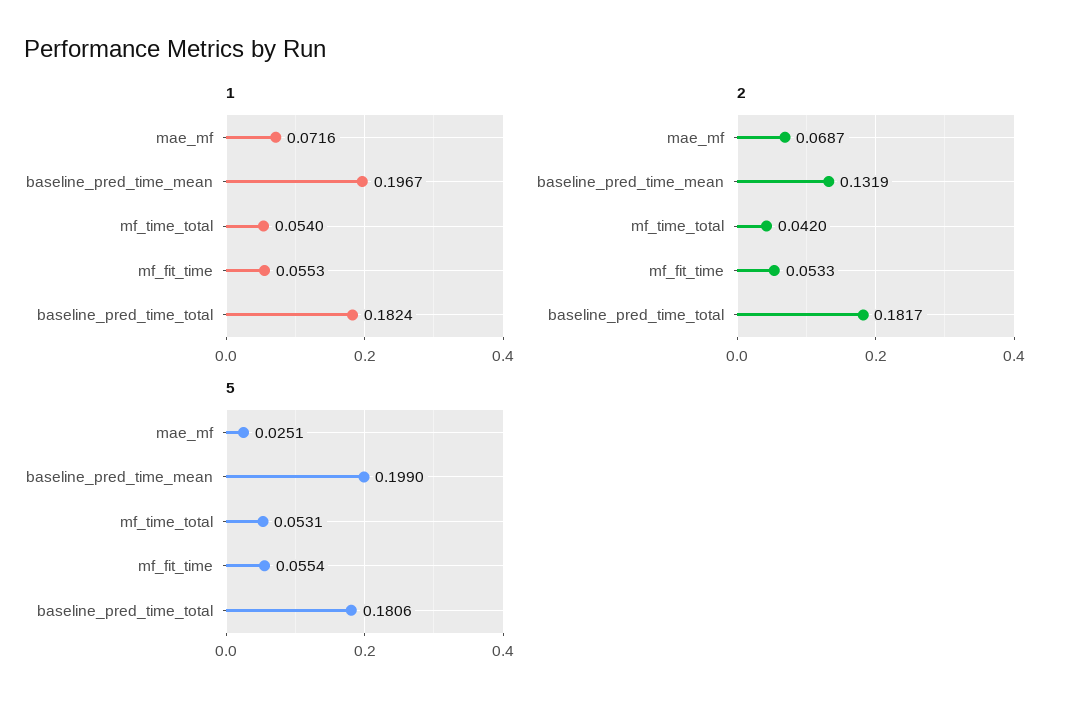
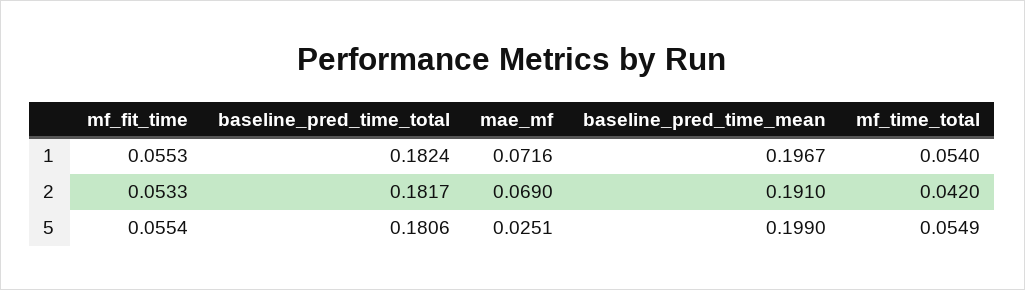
2, mae_mf: 0.0687 -> 0.069
2, baseline_pred_time_mean: 0.1319 -> 0.191
5, mf_time_total: 0.0531 -> 0.0549

